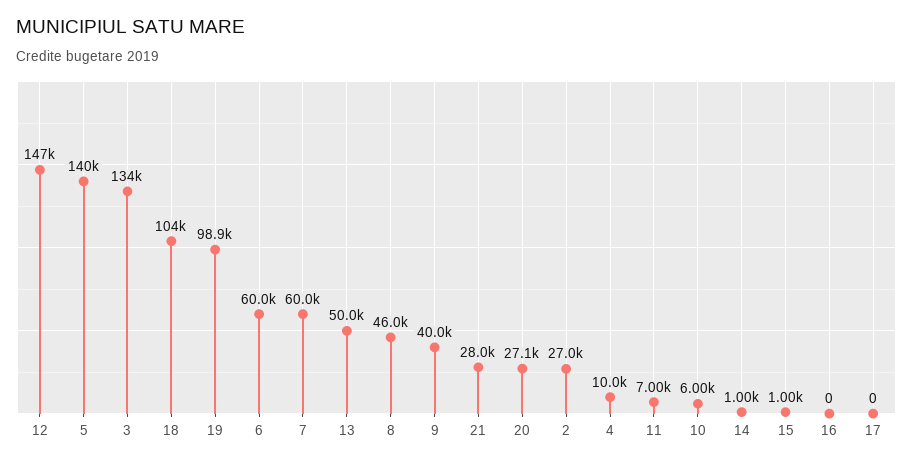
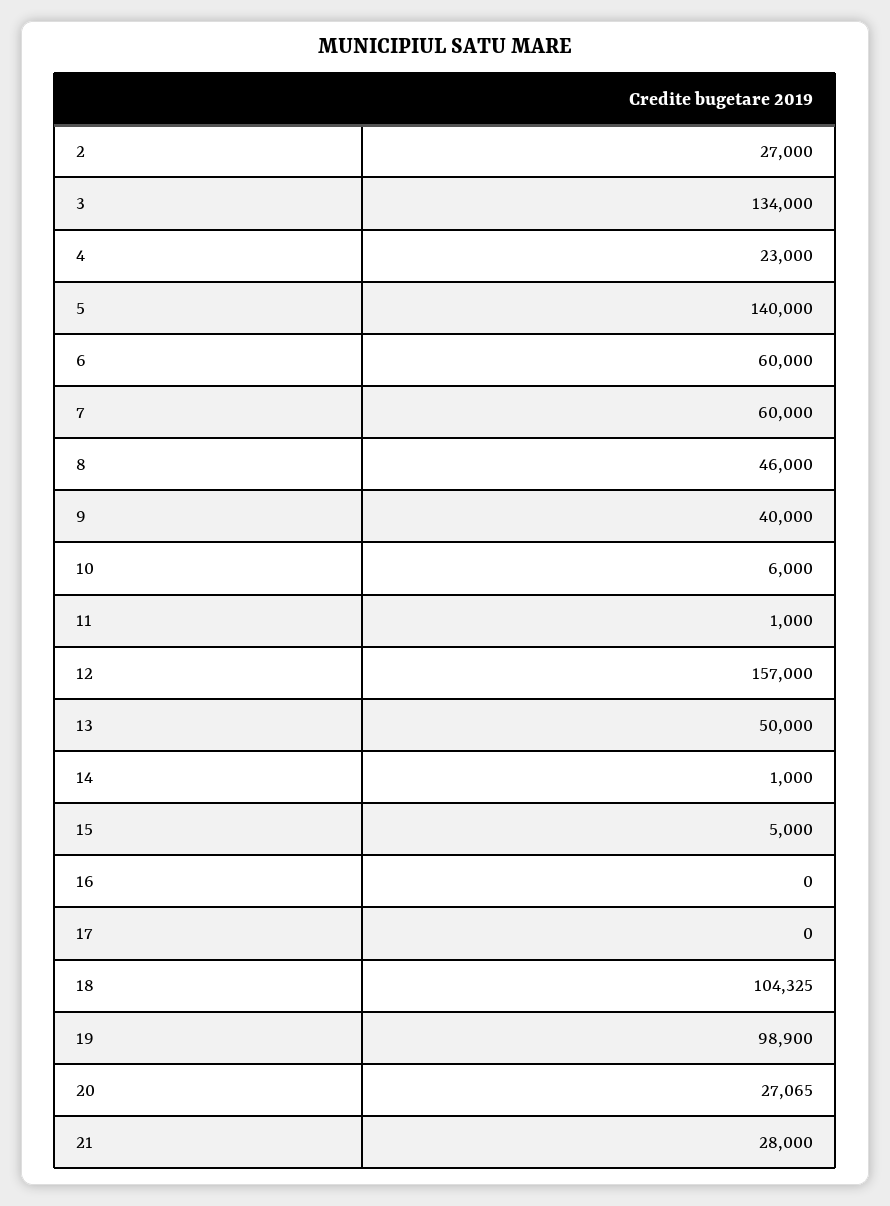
12: 147000 -> 157000
4: 10000 -> 23000
11: 7000 -> 1000
15: 1000 -> 5000

